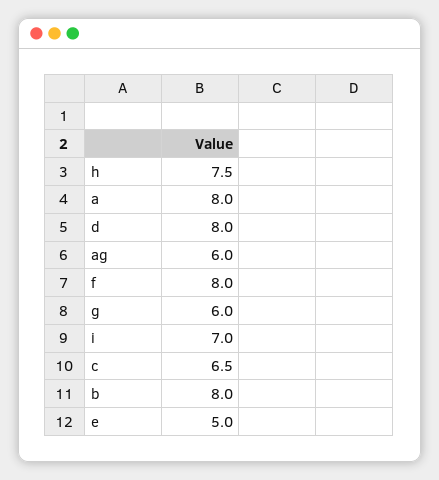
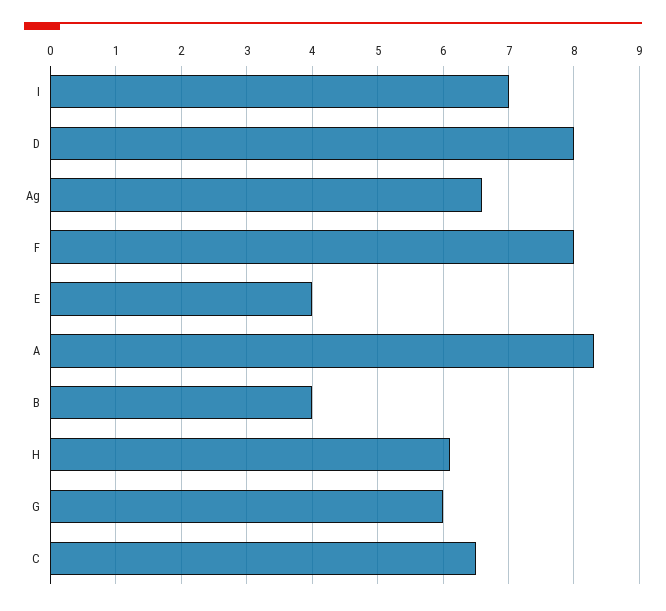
h: 7.5 -> 6.1
a: 8 -> 8.3
ag: 6 -> 6.6
b: 8 -> 4
e: 5 -> 4

